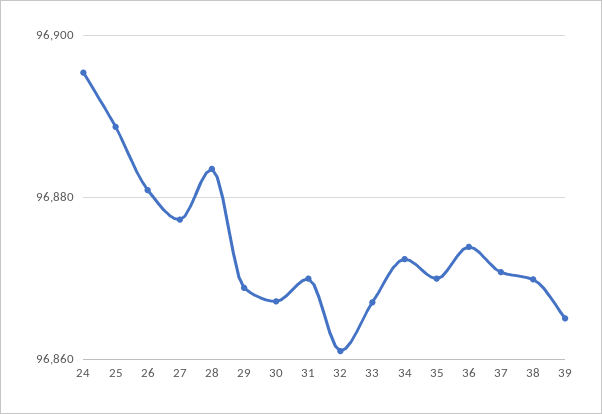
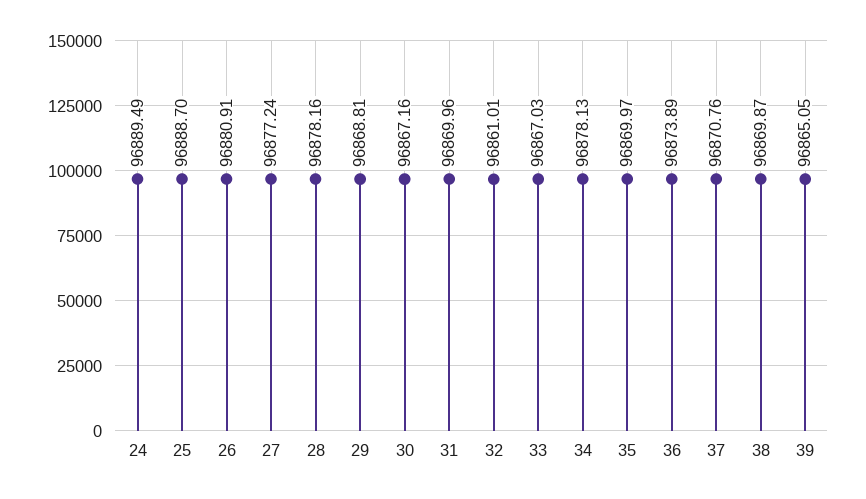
24: 96896 -> 96889.49
28: 96884 -> 96878.16
34: 96872 -> 96878.13

